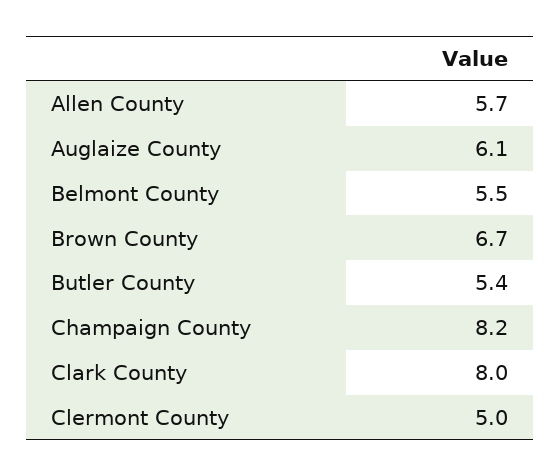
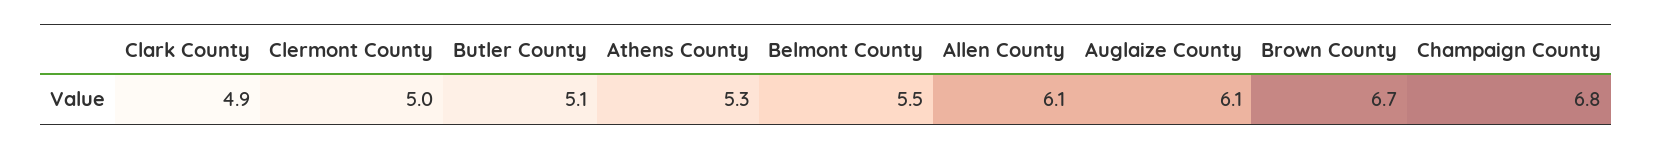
Allen County: 5.7 -> 6.1
Butler County: 5.4 -> 5.1
Champaign County: 8.2 -> 6.8
Clark County: 8 -> 4.9
Athens County: none -> 5.3

